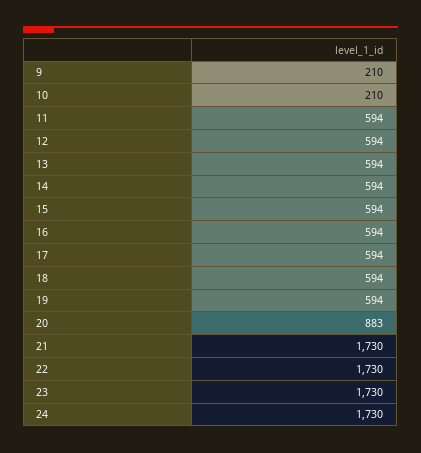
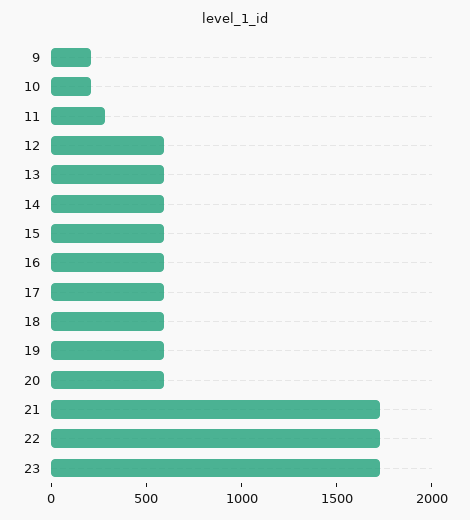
11: 594 -> 300
20: 883 -> 600
24: 1730 -> none

